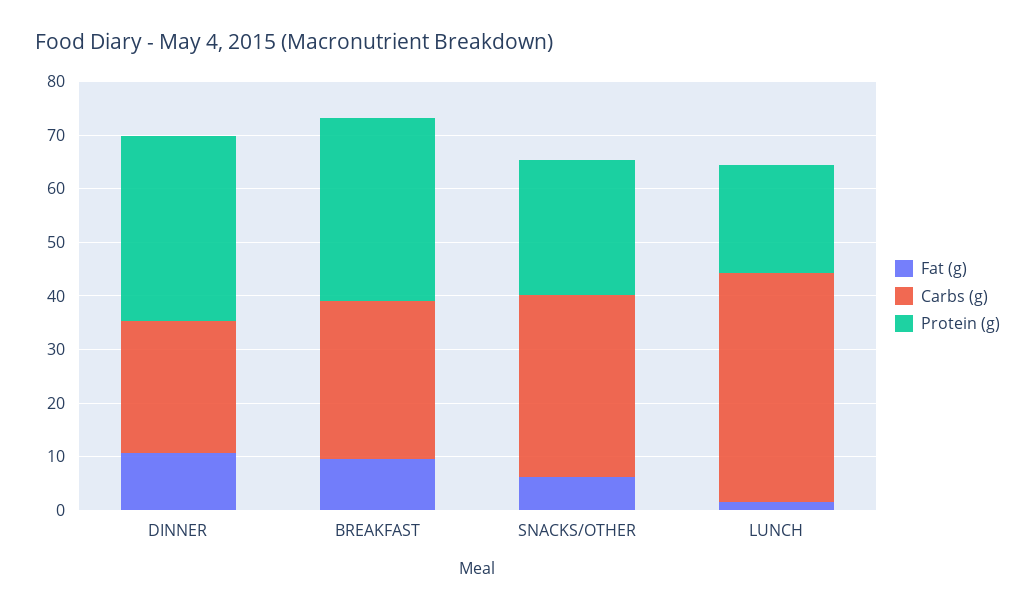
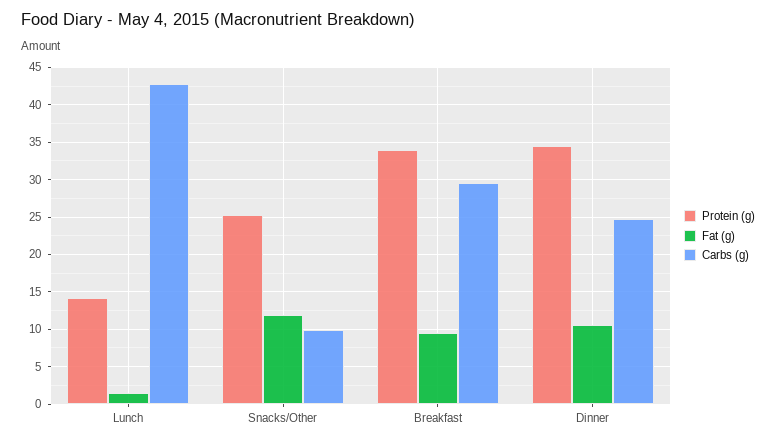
Fat (g), SNACKS/OTHER: 6 -> 12
Carbs (g), SNACKS/OTHER: 34 -> 10
Protein (g), LUNCH: 20 -> 14

